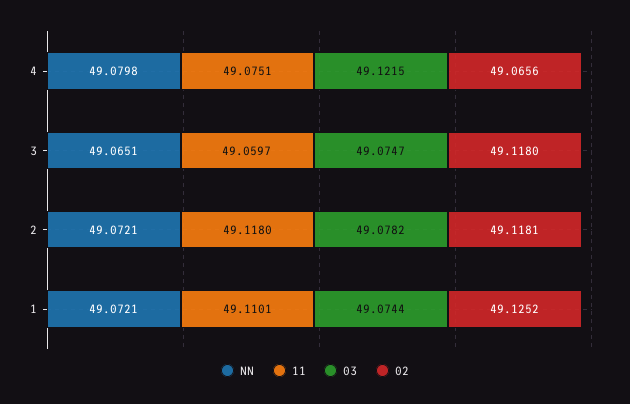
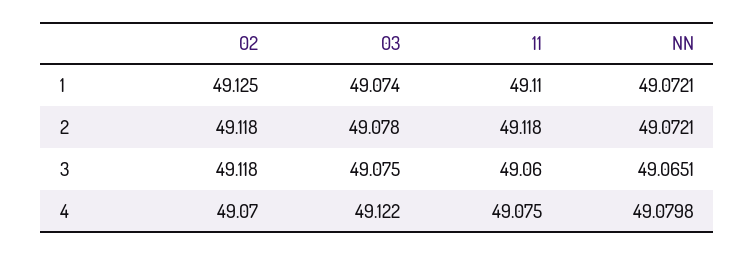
02, 4: 49.0656 -> 49.07

